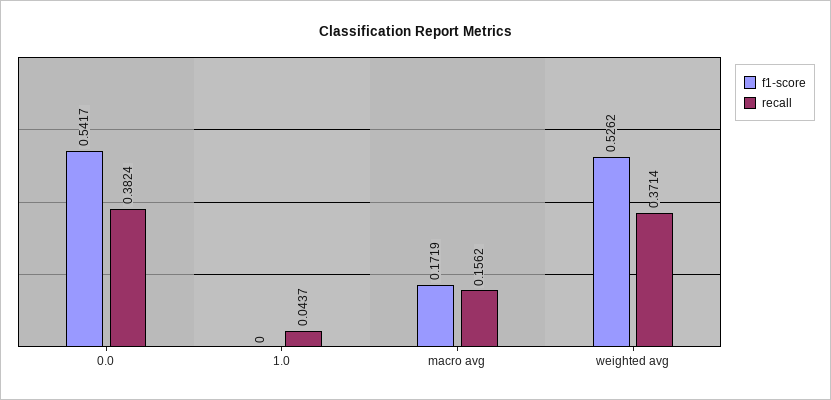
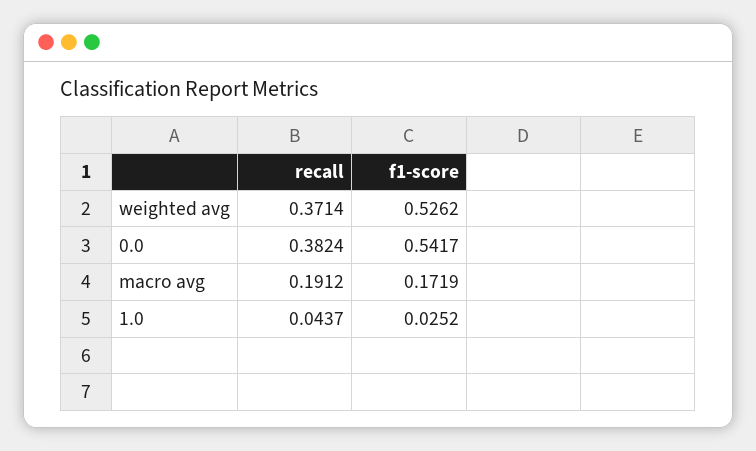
f1-score, 1.0: 0 -> 0.0252
recall, macro avg: 0.1562 -> 0.1912

